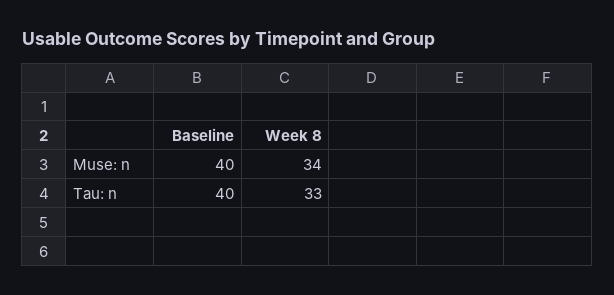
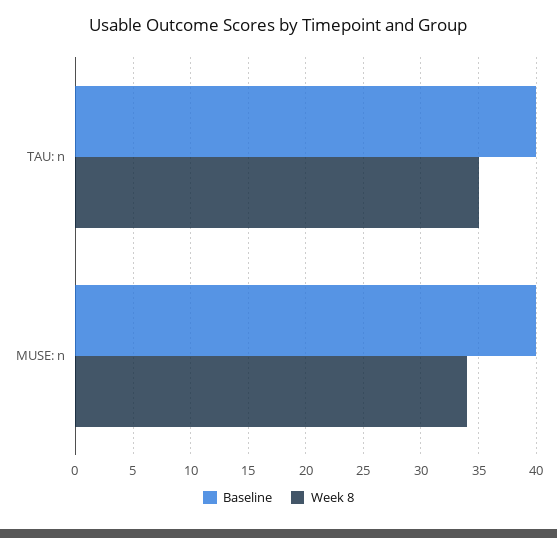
Week 8, Tau: n: 33 -> 35

